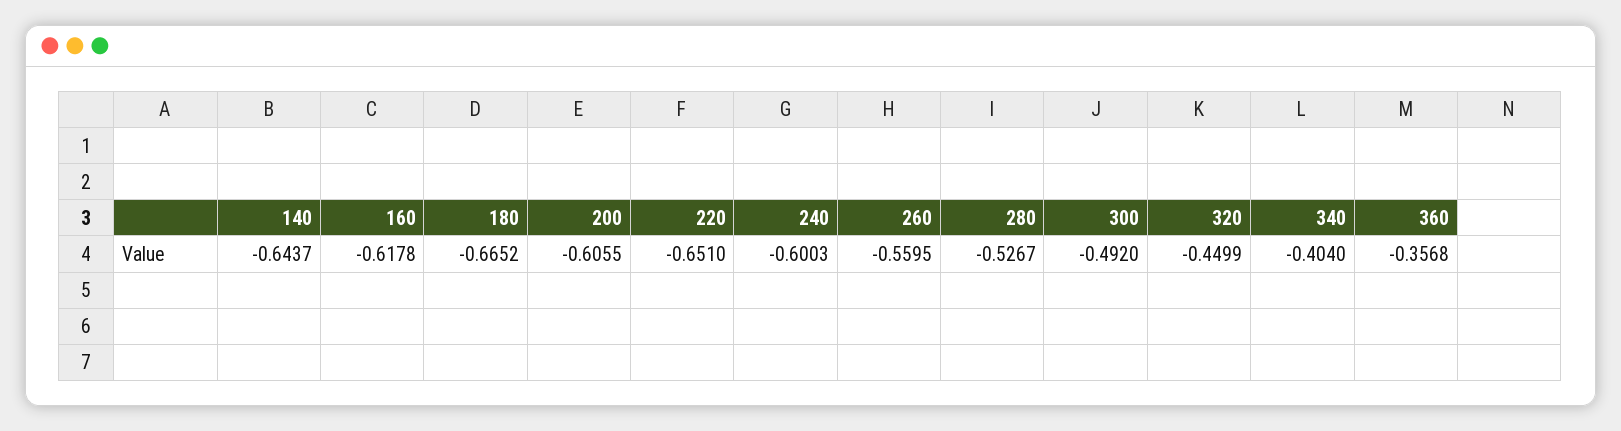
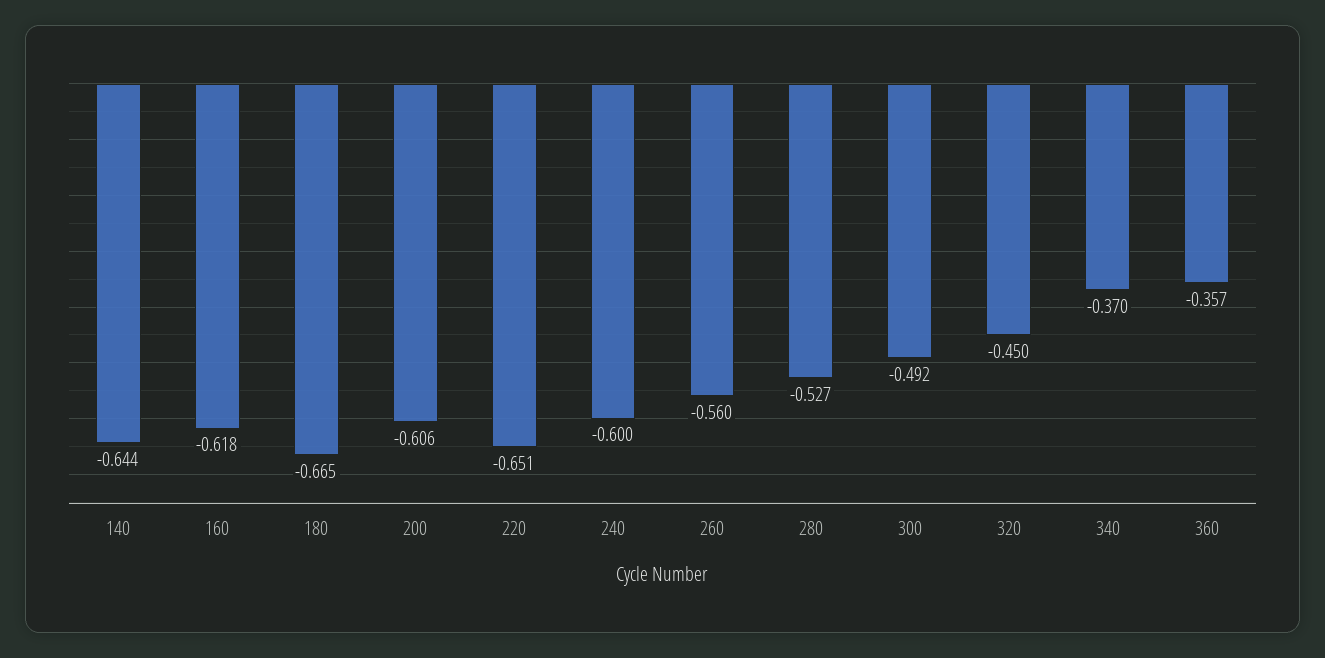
340: -0.404 -> -0.37

